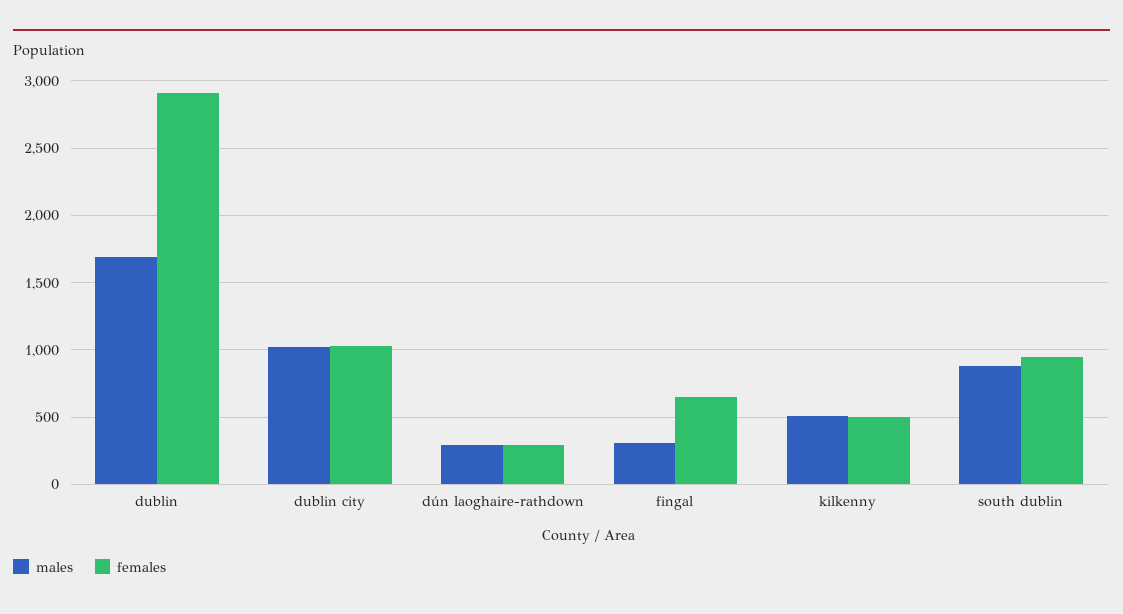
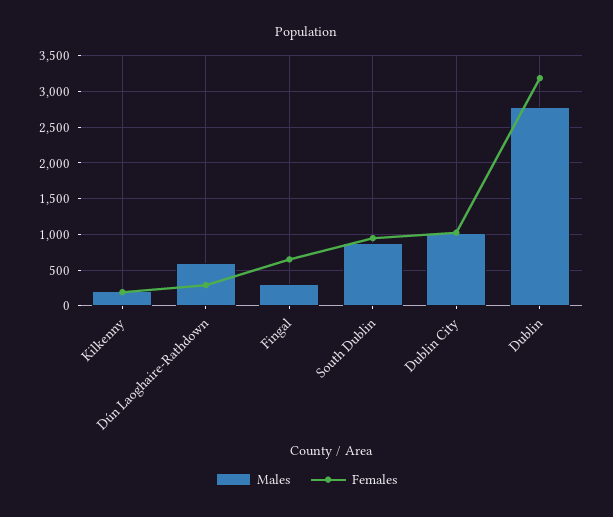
males, dublin: 1700 -> 2800
females, dublin: 2900 -> 3200
males, dún laoghaire-rathdown: 300 -> 600
males, kilkenny: 500 -> 200
females, kilkenny: 500 -> 200

